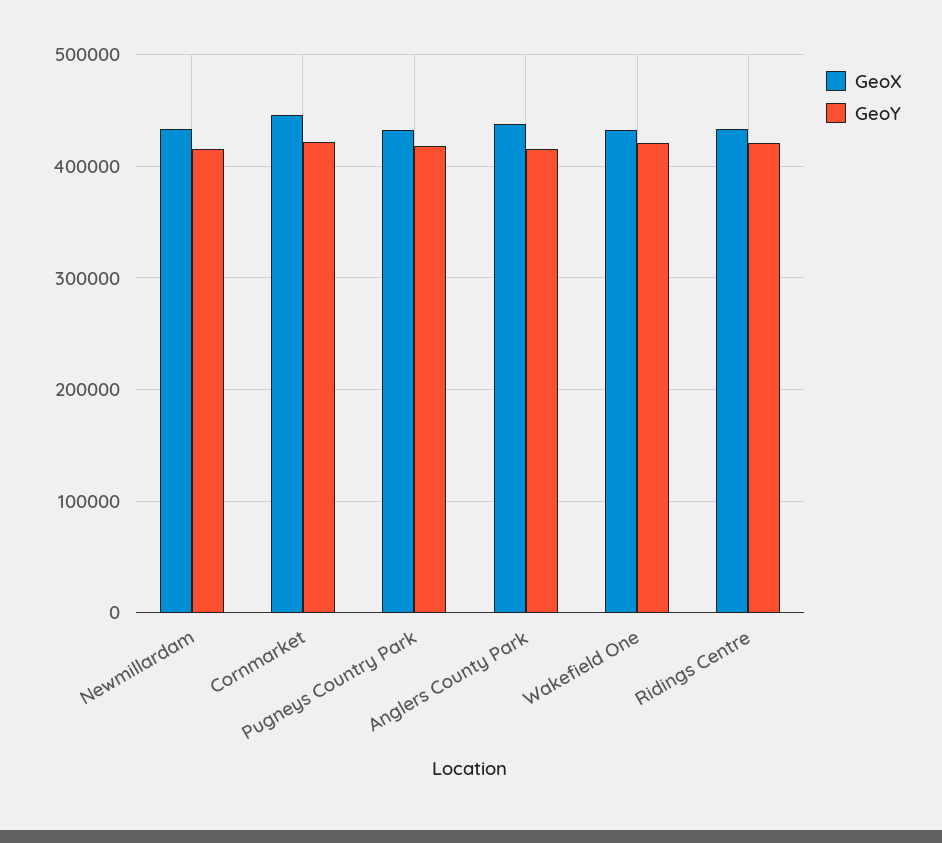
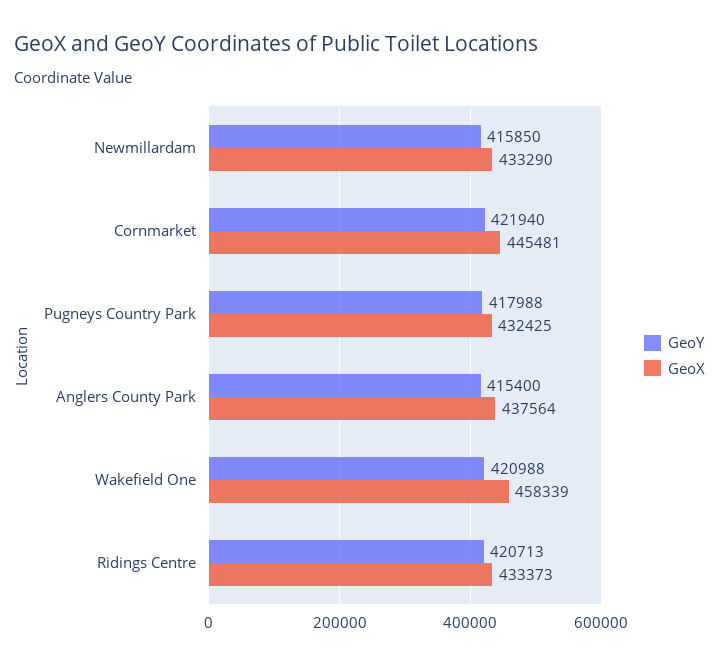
GeoX, Wakefield One: 430000 -> 458339

